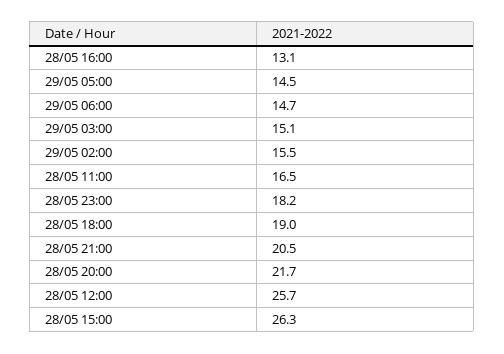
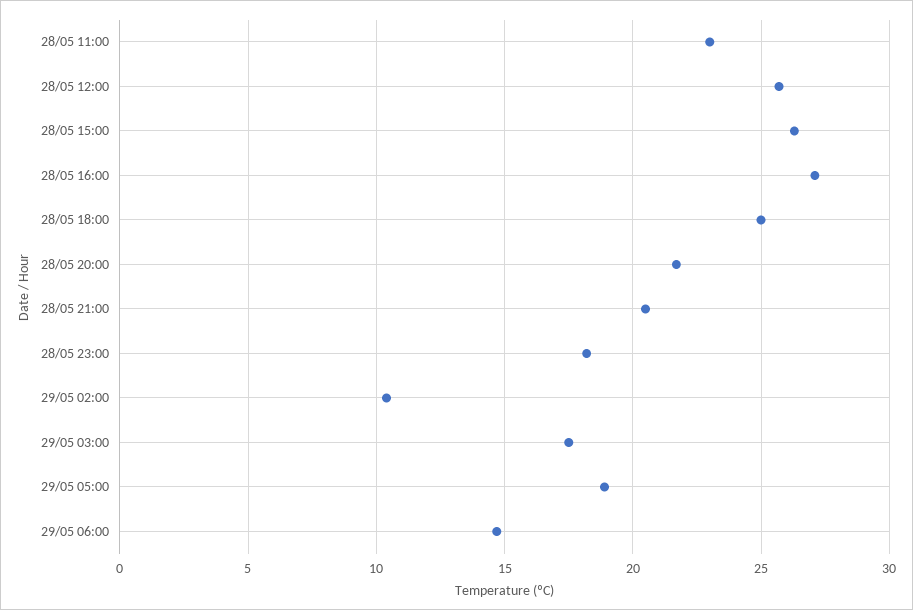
28/05 16:00: 13.1 -> 27
29/05 05:00: 14.5 -> 19
29/05 03:00: 15.1 -> 17.5
29/05 02:00: 15.5 -> 10.5
28/05 11:00: 16.5 -> 23
28/05 18:00: 19 -> 25

